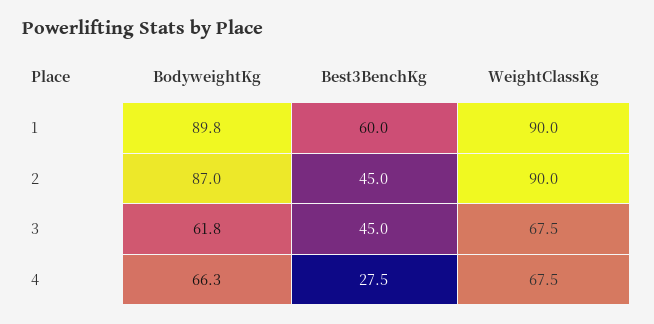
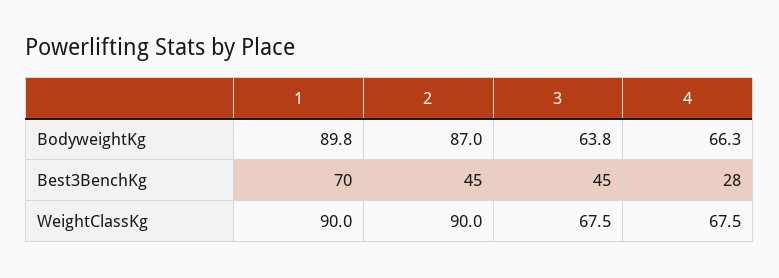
Best3BenchKg, 1: 60 -> 70
BodyweightKg, 3: 61.8 -> 63.8

